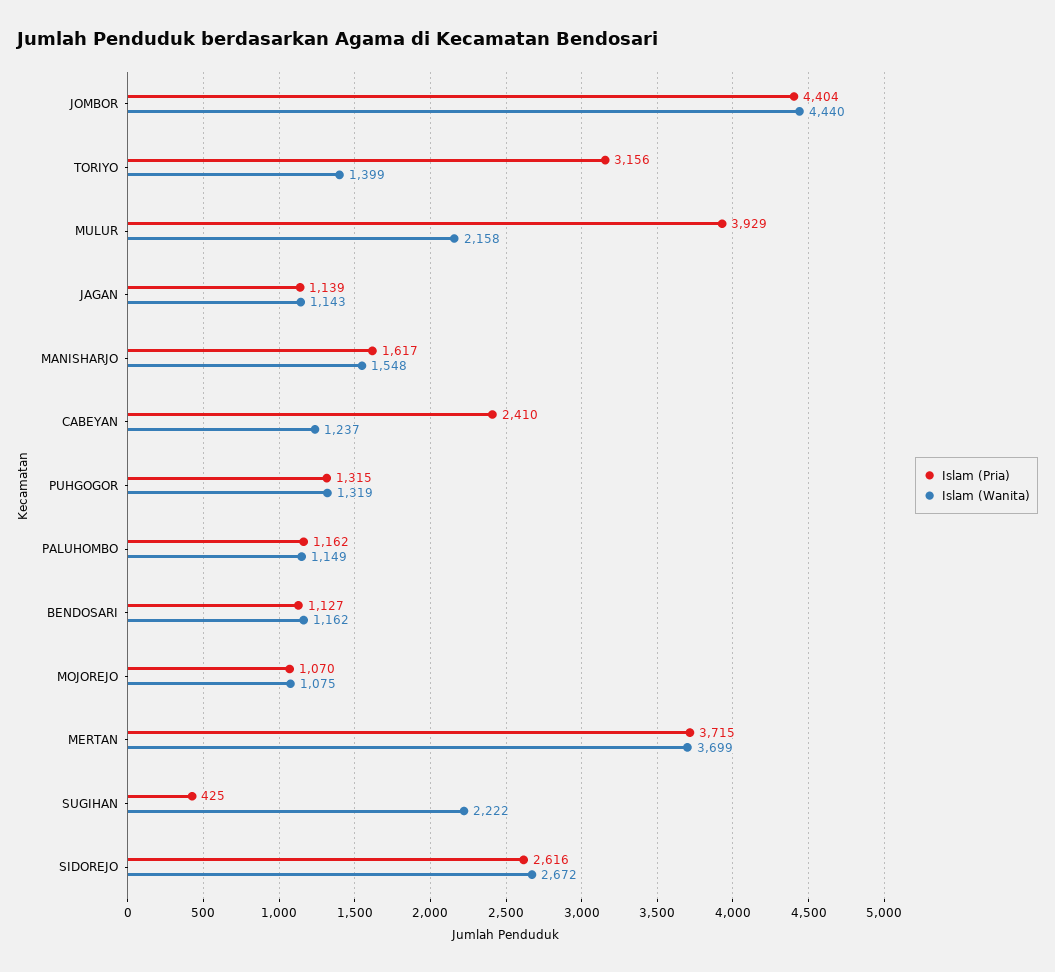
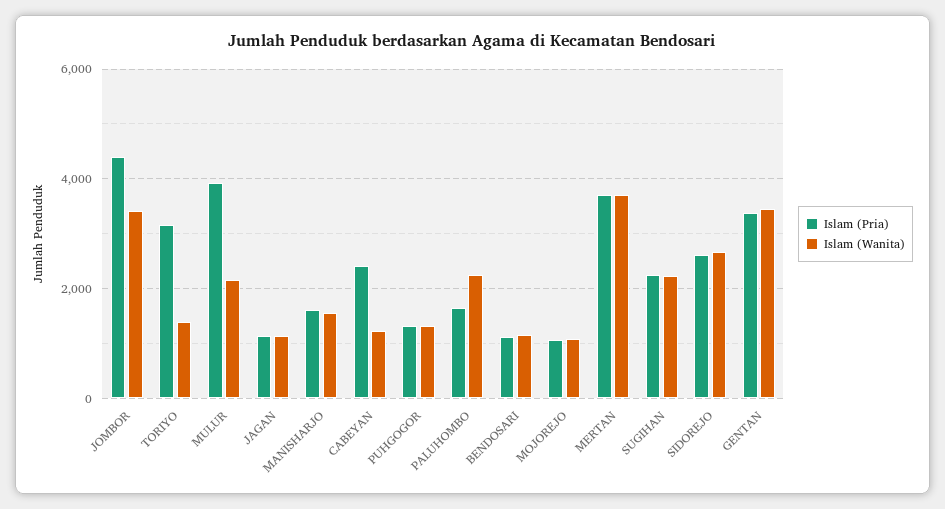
Islam (Wanita), JOMBOR: 4440 -> 3400
Islam (Pria), PALUHOMBO: 1162 -> 1600
Islam (Wanita), PALUHOMBO: 1149 -> 2200
Islam (Pria), SUGIHAN: 425 -> 2200
Islam (Pria), GENTAN: none -> 3400
Islam (Wanita), GENTAN: none -> 3400

